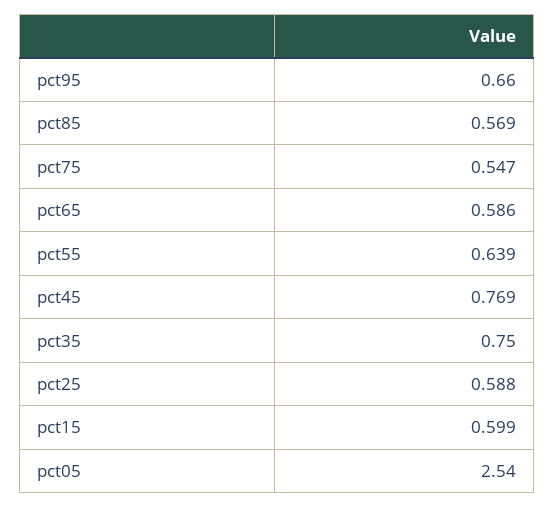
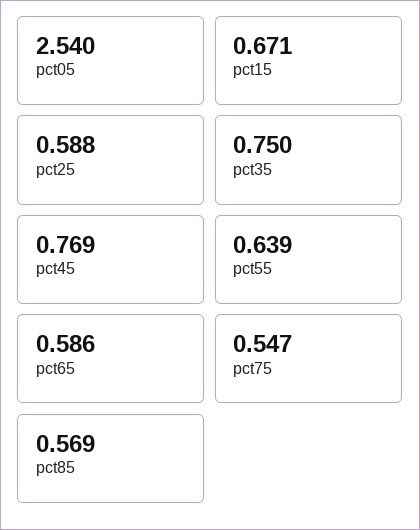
pct95: 0.66 -> none
pct15: 0.599 -> 0.671

